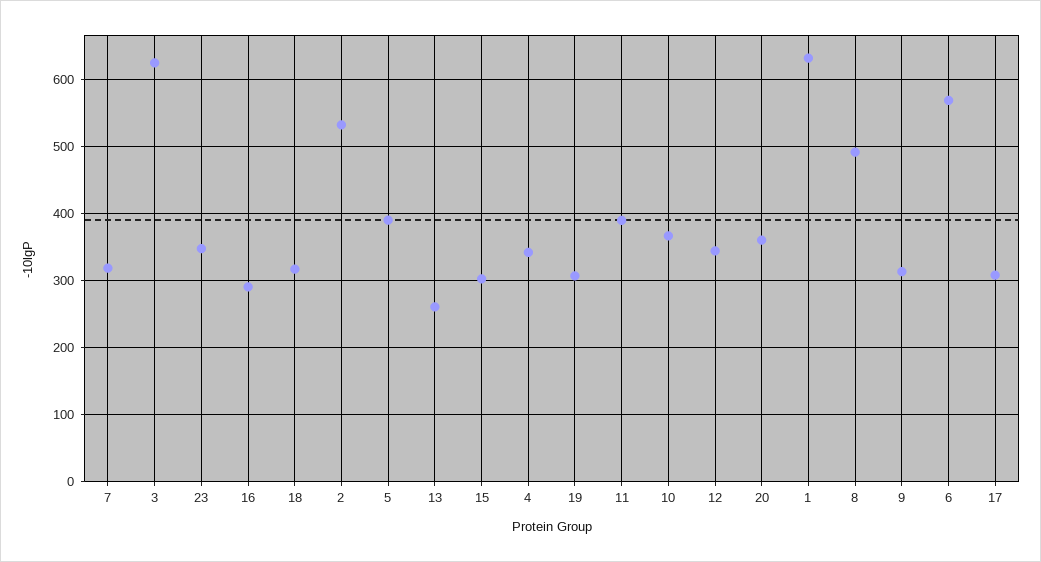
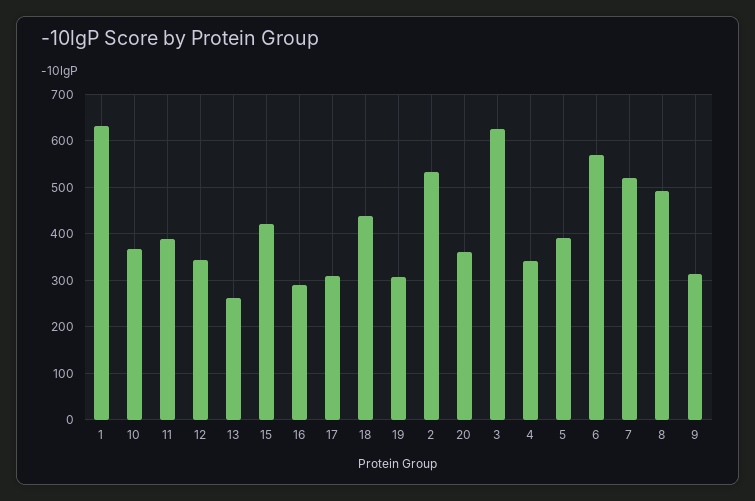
7: 320 -> 520
23: 350 -> none
18: 320 -> 440
15: 300 -> 420

